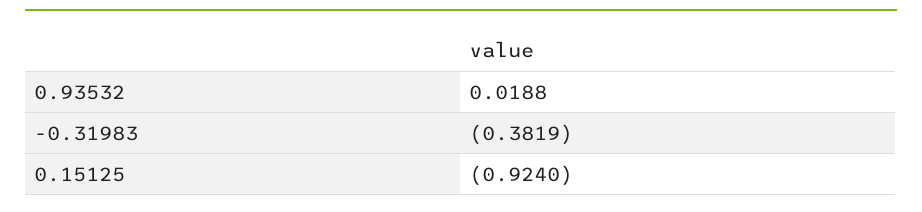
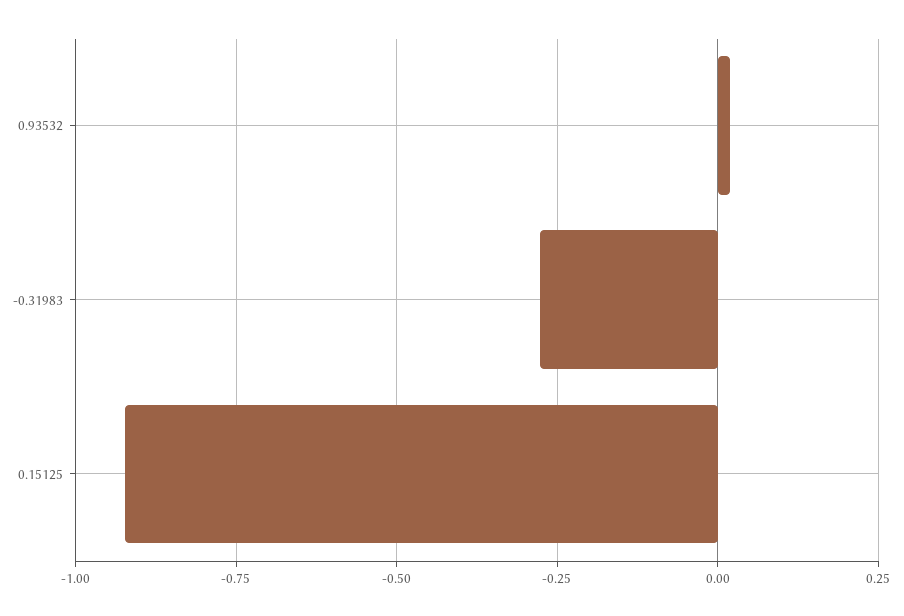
-0.31983: -0.3819 -> -0.275

